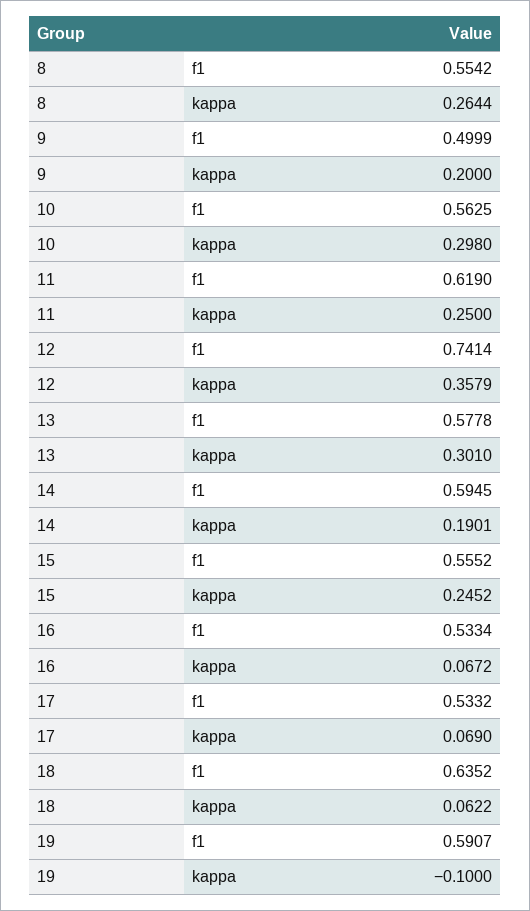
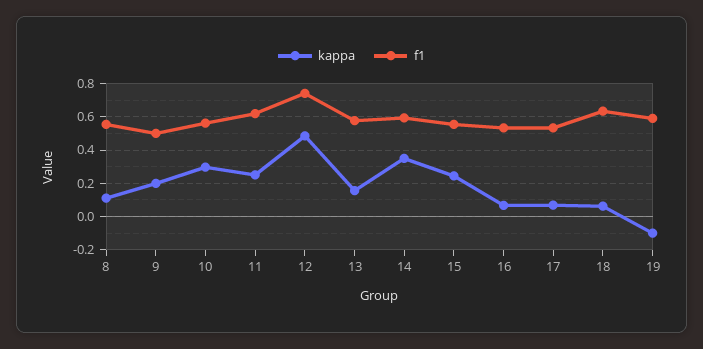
kappa, 8: 0.2644 -> 0.1
kappa, 12: 0.3579 -> 0.5
kappa, 13: 0.301 -> 0.15
kappa, 14: 0.1901 -> 0.35

